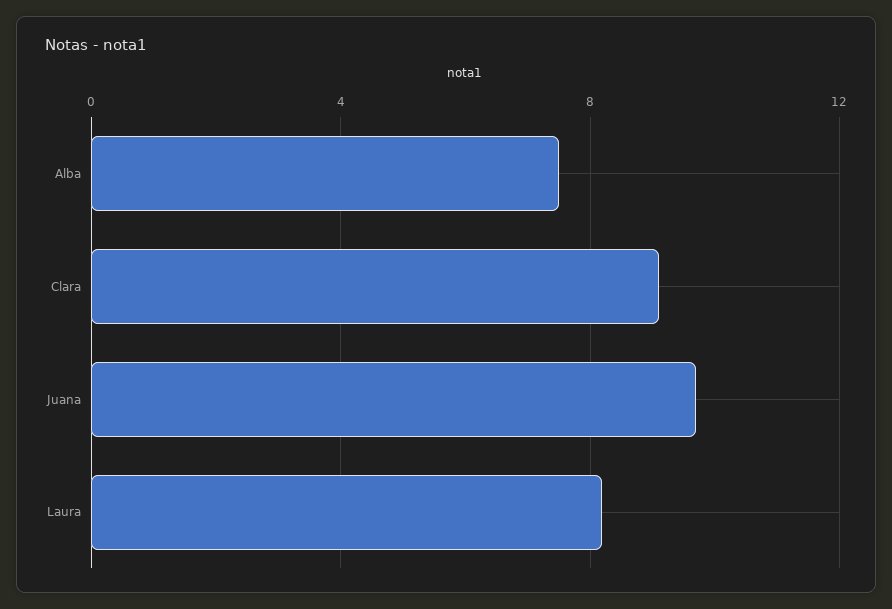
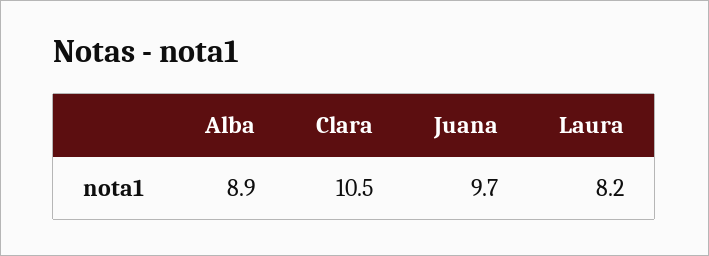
Alba: 7.5 -> 8.9
Clara: 9 -> 10.5

